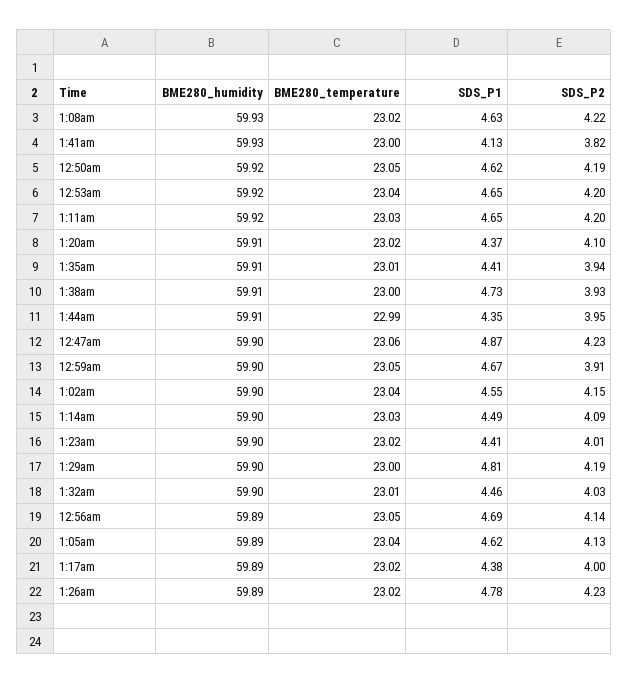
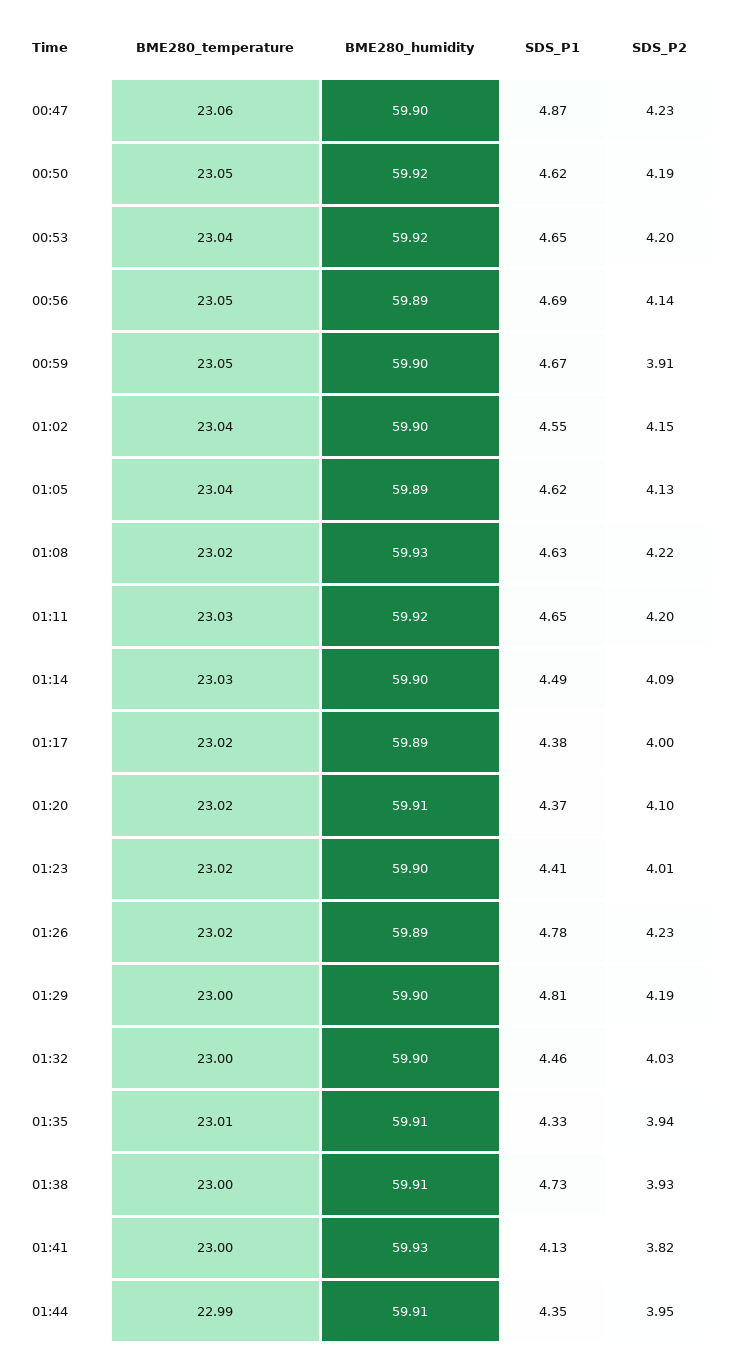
SDS_P1, 1:35am: 4.41 -> 4.33
BME280_temperature, 1:32am: 23.01 -> 23

